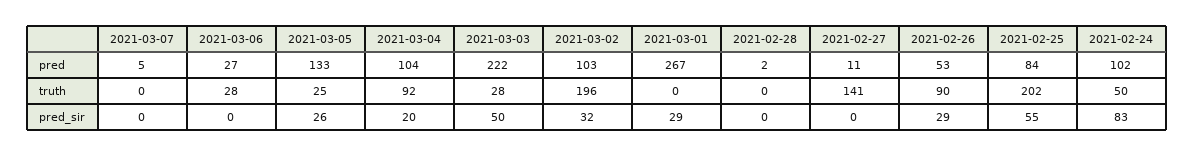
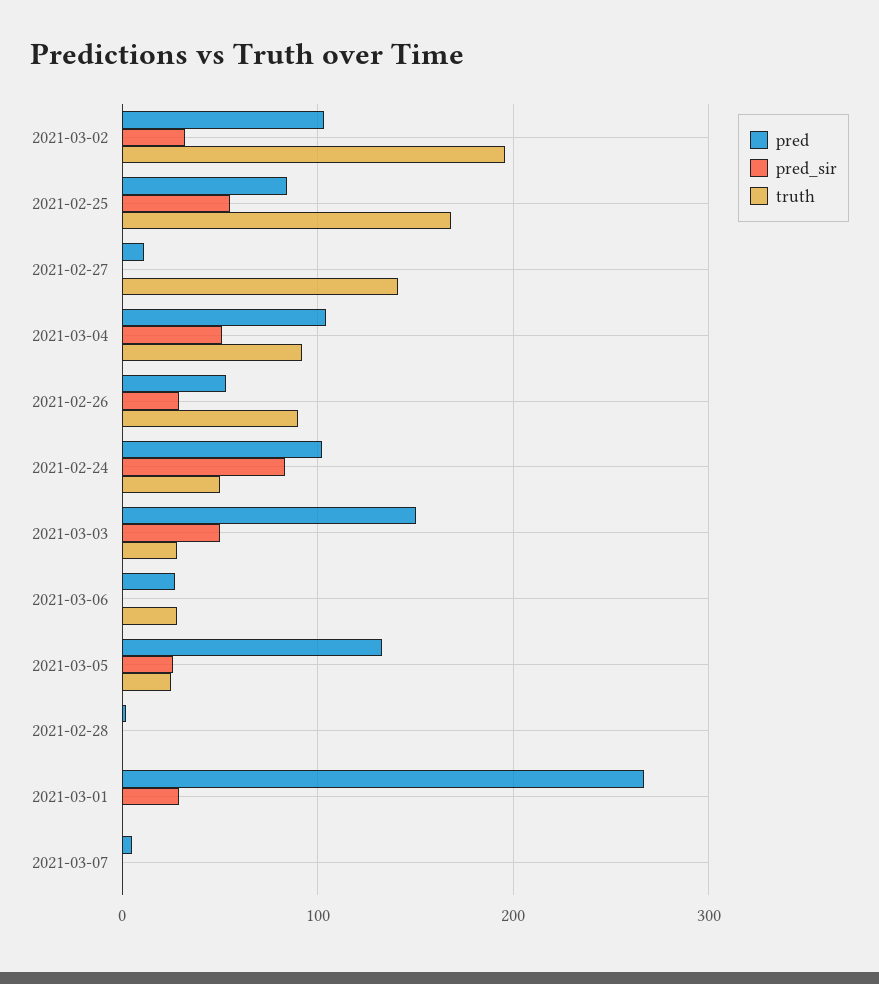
pred, 2021-03-03: 222 -> 150
truth, 2021-02-25: 202 -> 170
pred_sir, 2021-03-04: 20 -> 50

